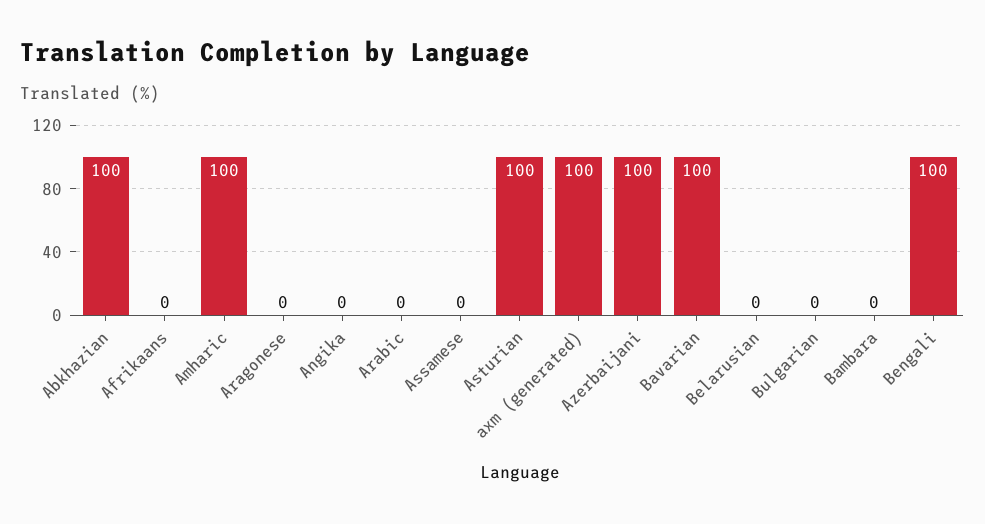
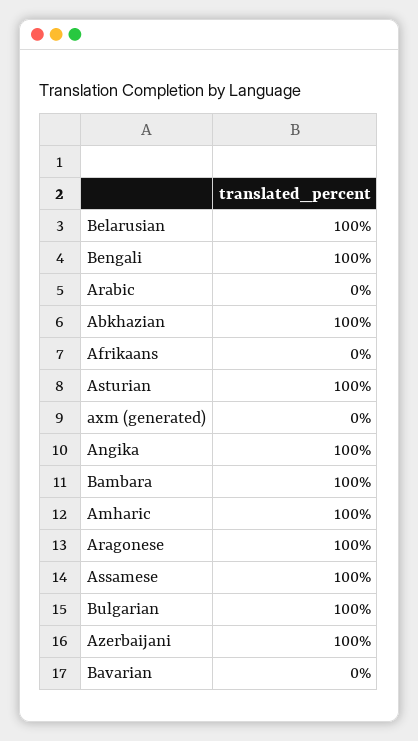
Aragonese: 0 -> 100
Angika: 0 -> 100
Assamese: 0 -> 100
axm (generated): 100 -> 0
Bavarian: 100 -> 0
Belarusian: 0 -> 100
Bulgarian: 0 -> 100
Bambara: 0 -> 100

